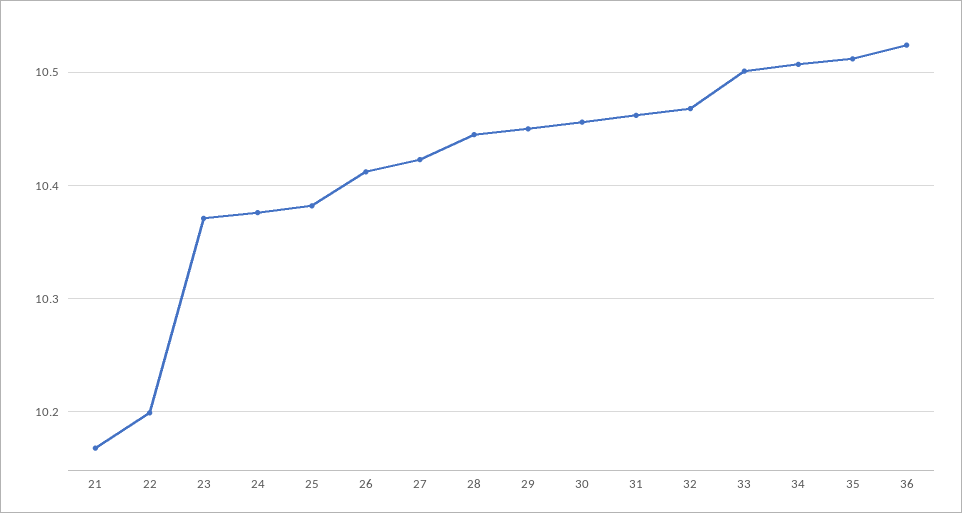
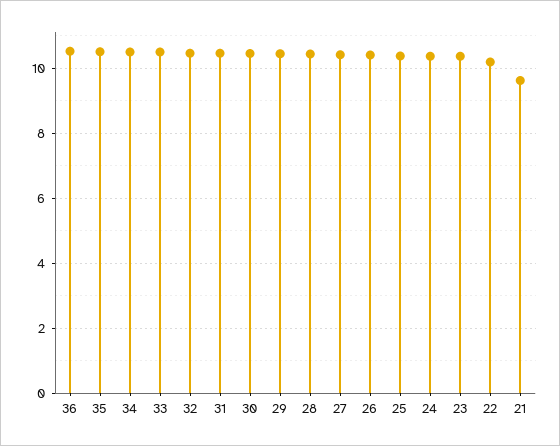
21: 10.17 -> 9.6

